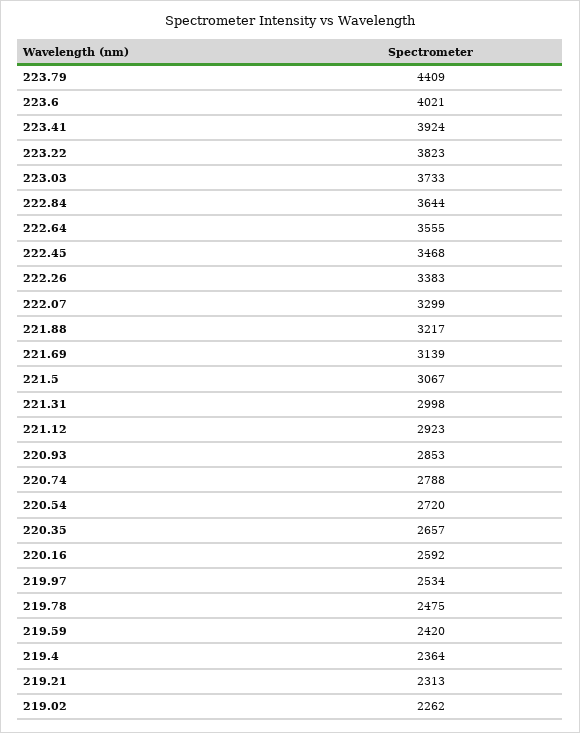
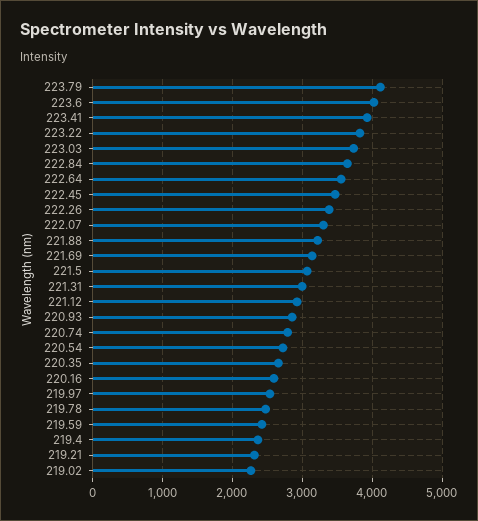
223.79: 4409 -> 4100

